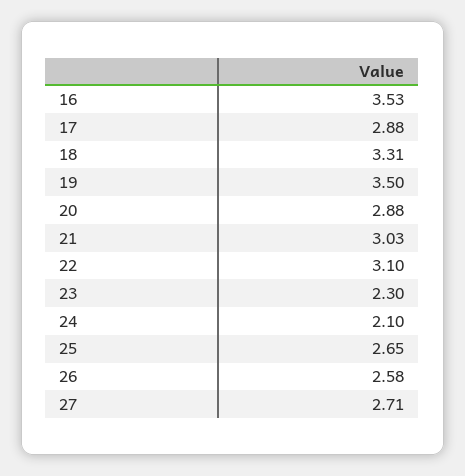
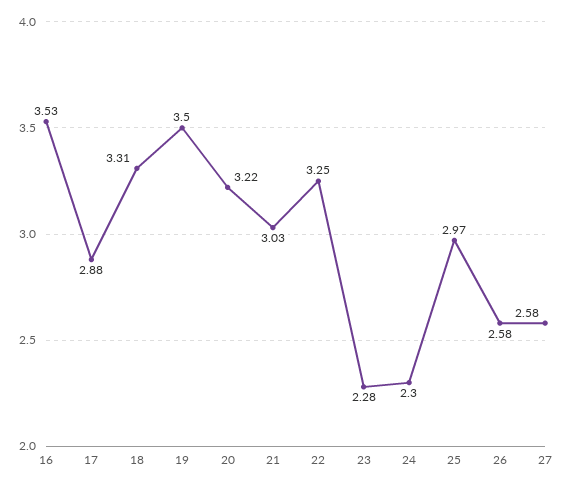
20: 2.88 -> 3.22
22: 3.1 -> 3.25
23: 2.3 -> 2.28
24: 2.1 -> 2.3
25: 2.65 -> 2.97
27: 2.71 -> 2.58

